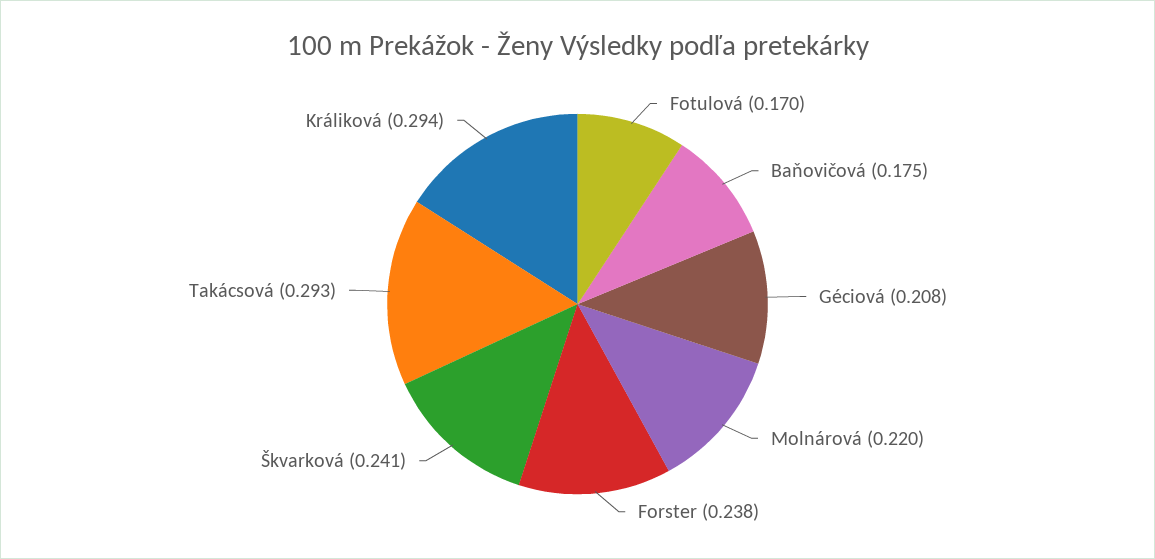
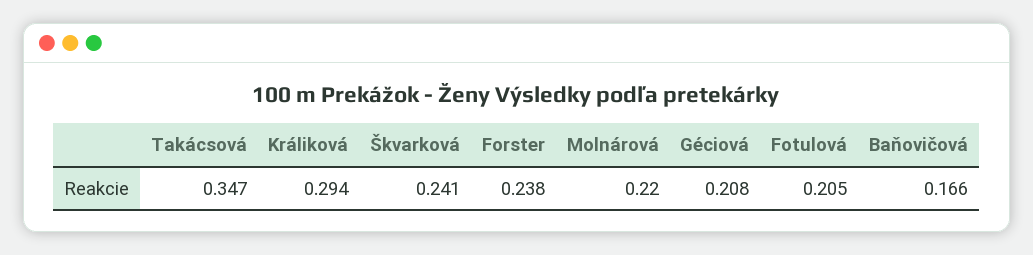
Fotulová: 0.17 -> 0.205
Baňovičová: 0.175 -> 0.166
Takácsová: 0.293 -> 0.347

